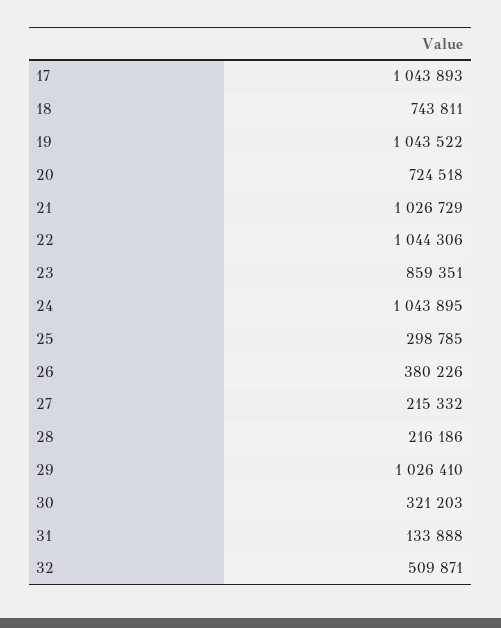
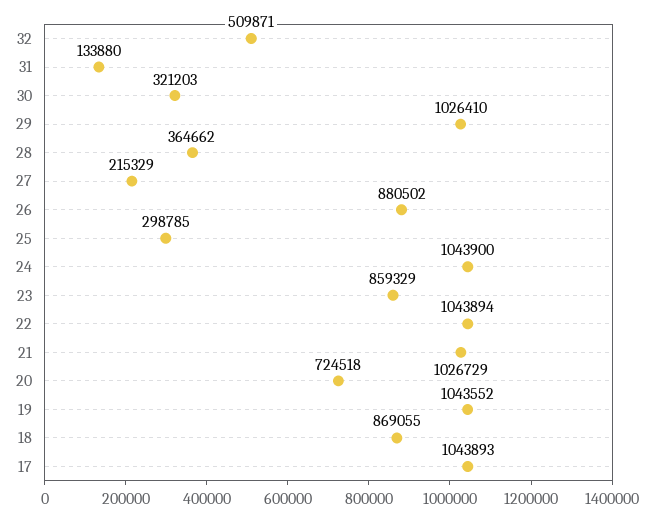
18: 743811 -> 869055
19: 1043522 -> 1043552
22: 1044306 -> 1043894
23: 859351 -> 859329
24: 1043895 -> 1043900
26: 380226 -> 880502
27: 215332 -> 215329
28: 216186 -> 364662
31: 133888 -> 133880

